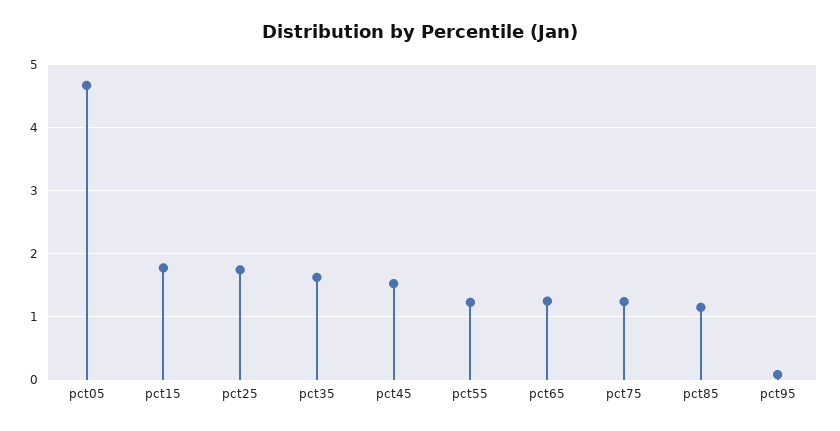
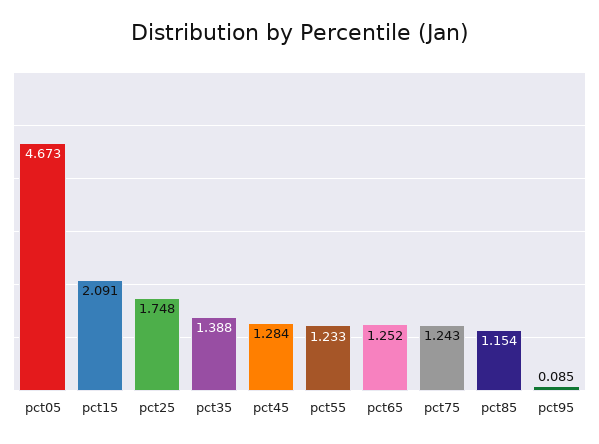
pct15: 1.8 -> 2.091
pct35: 1.6 -> 1.388
pct45: 1.5 -> 1.284

